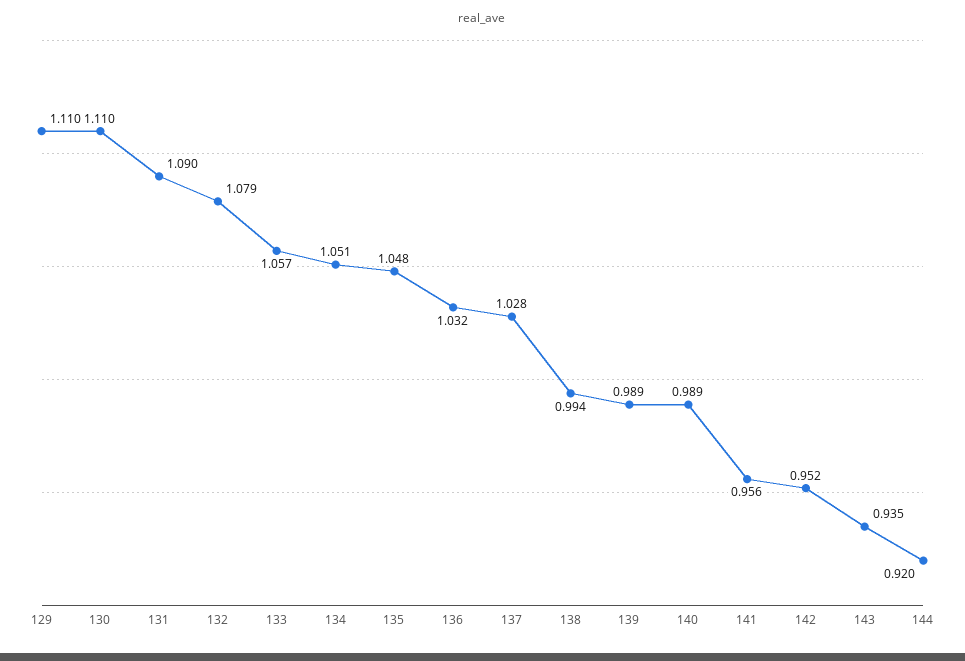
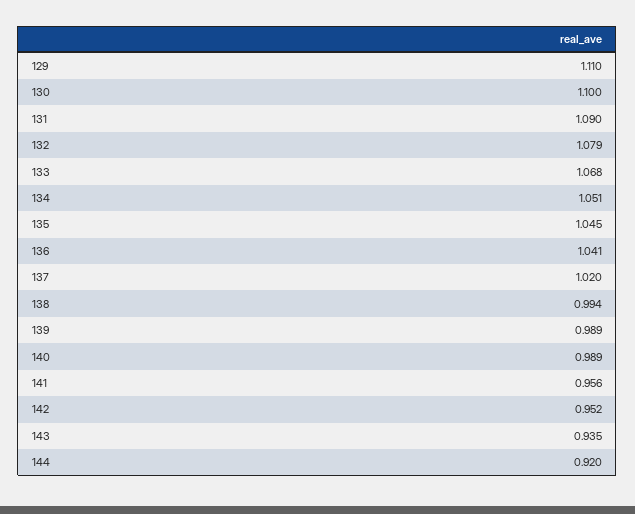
130: 1.11 -> 1.1
133: 1.057 -> 1.068
135: 1.048 -> 1.045
136: 1.032 -> 1.041
137: 1.028 -> 1.02

